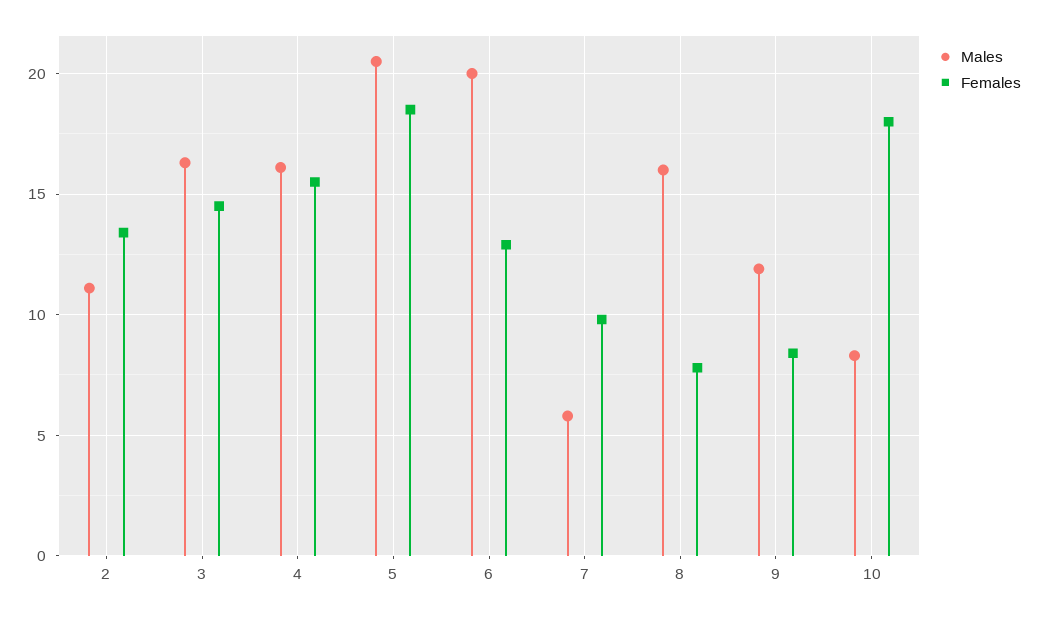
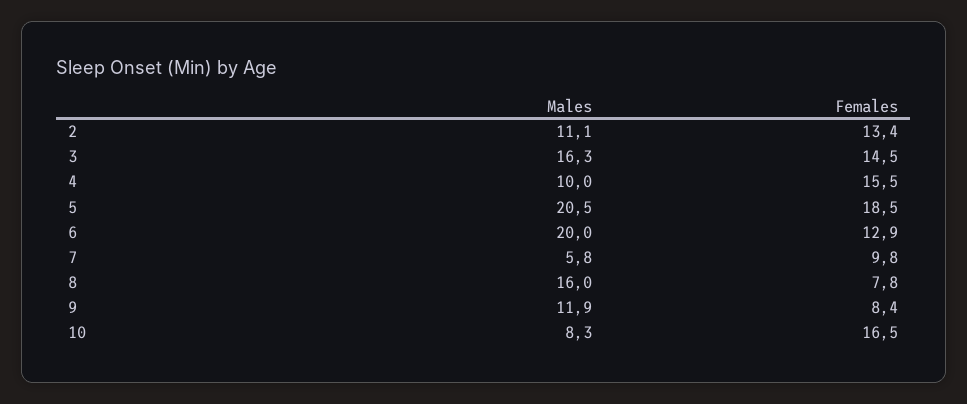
Males, 4: 16 -> 10
Females, 10: 18 -> 16.5

